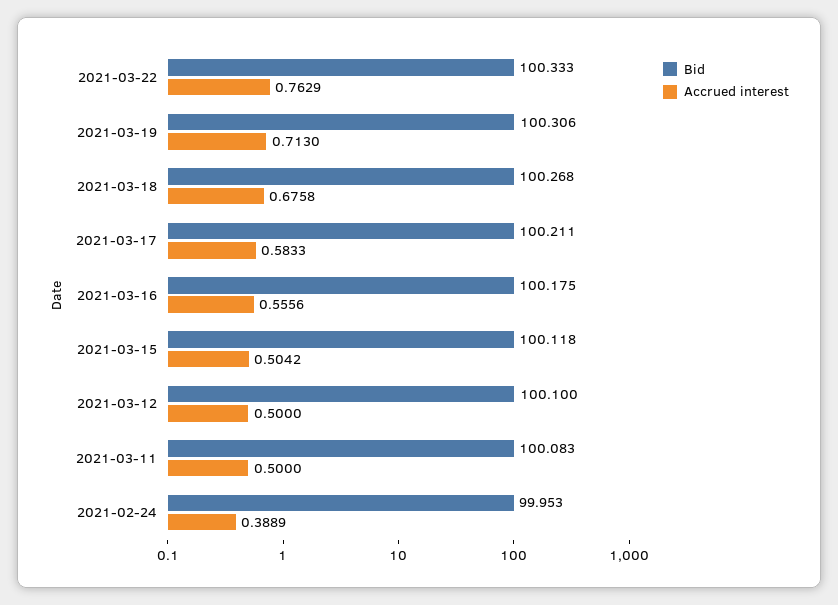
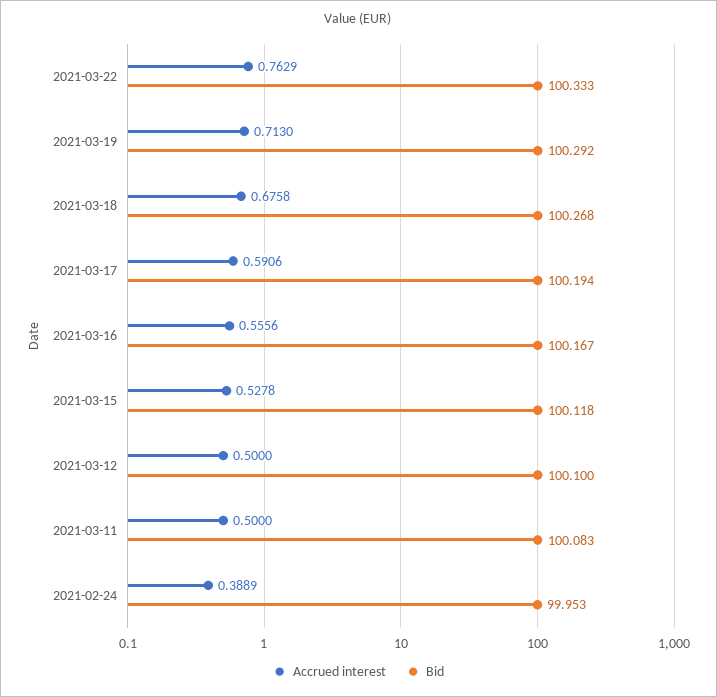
Bid, 2021-03-19: 100.306 -> 100.292
Bid, 2021-03-17: 100.211 -> 100.194
Accrued interest, 2021-03-17: 0.5833 -> 0.5906
Bid, 2021-03-16: 100.175 -> 100.167
Accrued interest, 2021-03-15: 0.5042 -> 0.5278

